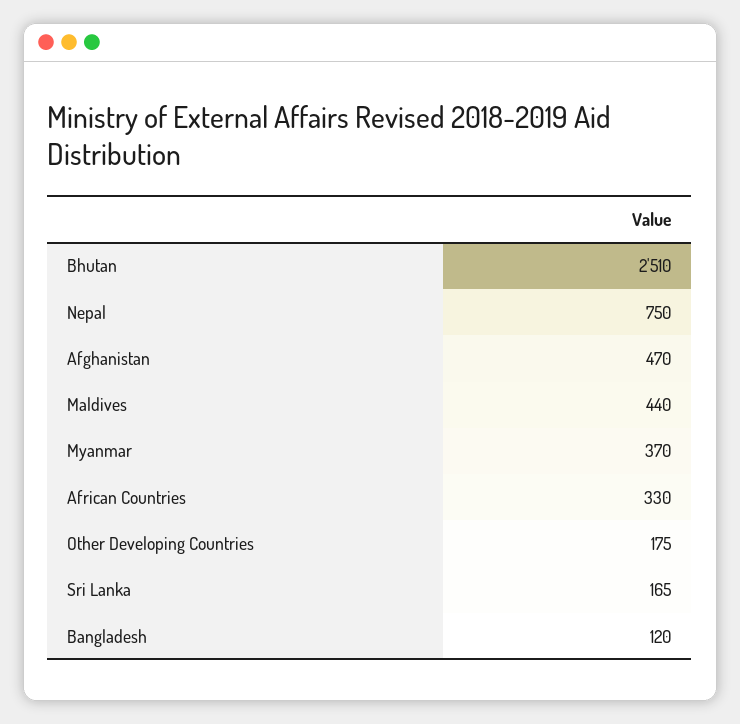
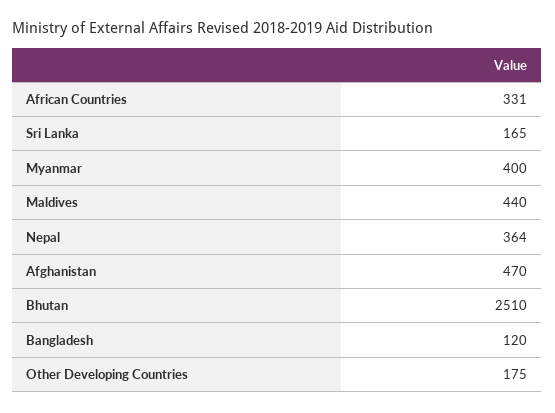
Nepal: 750 -> 364
Myanmar: 370 -> 400
African Countries: 330 -> 331

